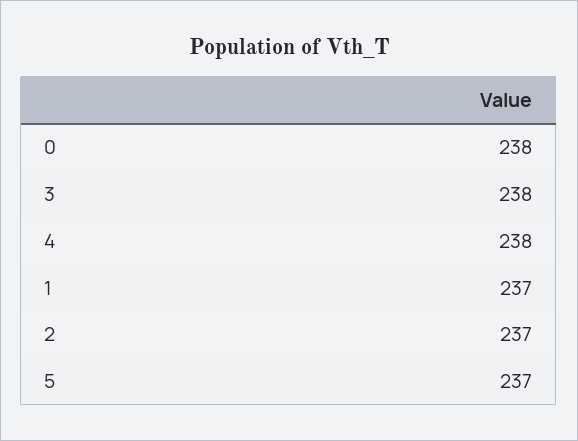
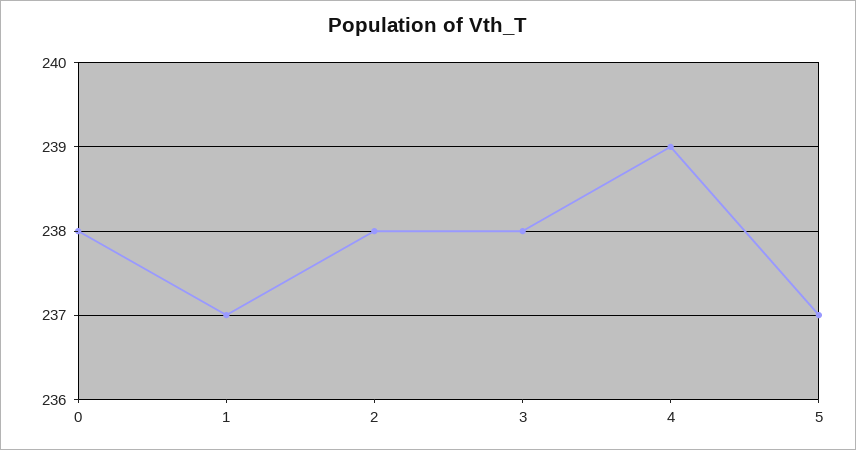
4: 238 -> 239
2: 237 -> 238

